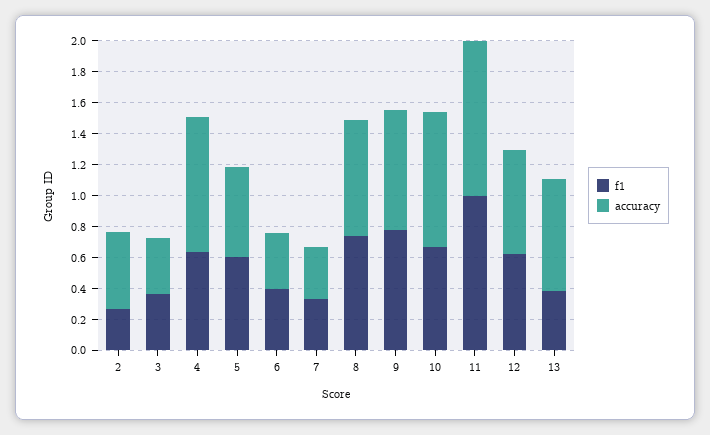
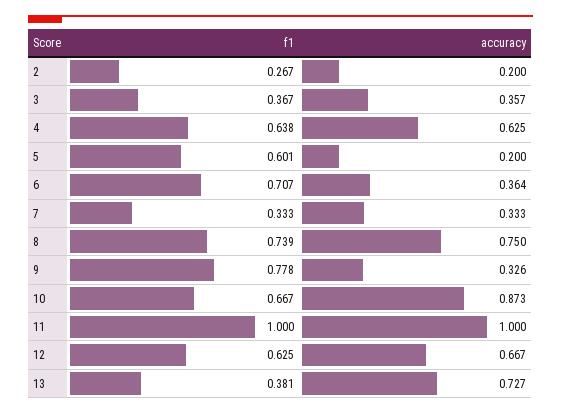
accuracy, 2: 0.5 -> 0.2
accuracy, 4: 0.9 -> 0.625
accuracy, 5: 0.6 -> 0.2
f1, 6: 0.4 -> 0.707
accuracy, 9: 0.8 -> 0.326

